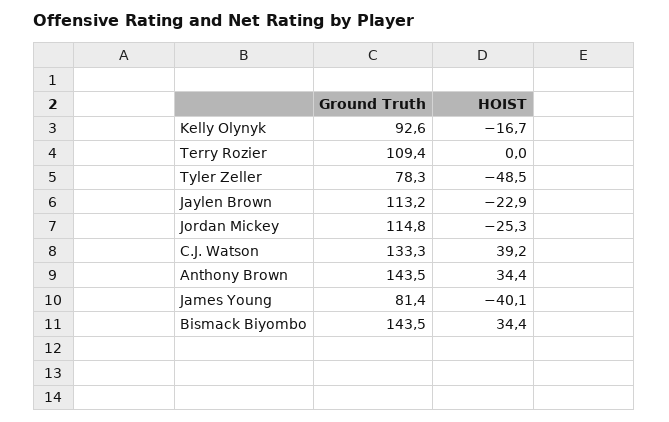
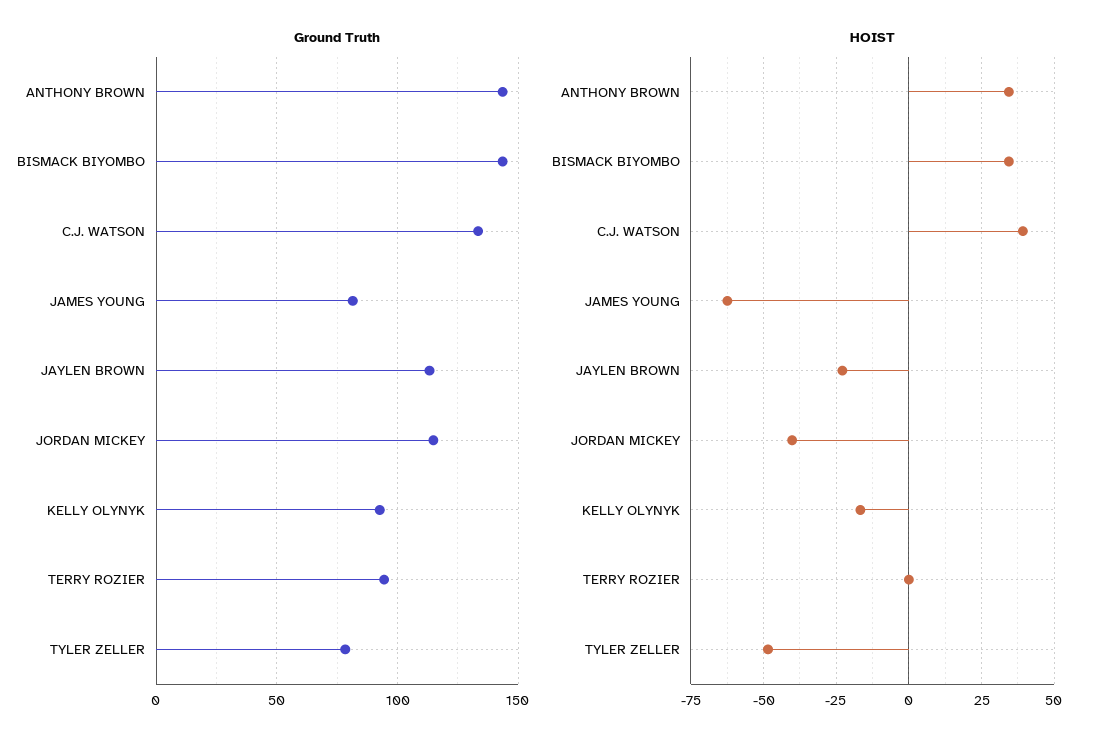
Ground Truth, Terry Rozier: 109.4 -> 95
HOIST, Jordan Mickey: -25.3 -> -40
HOIST, James Young: -40.1 -> -62.5

